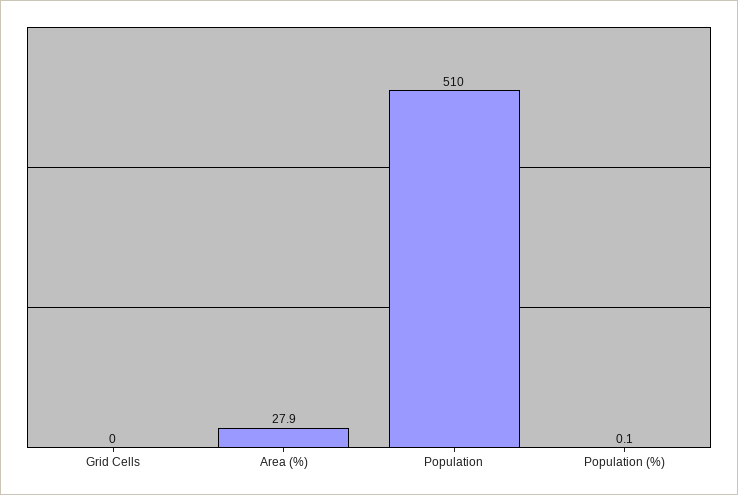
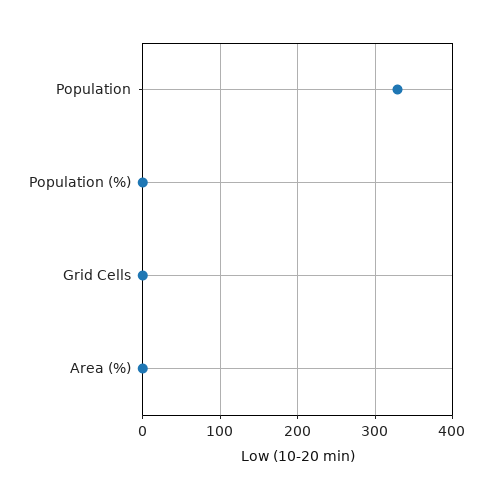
Area (%): 27.9 -> 0
Population: 510 -> 330

